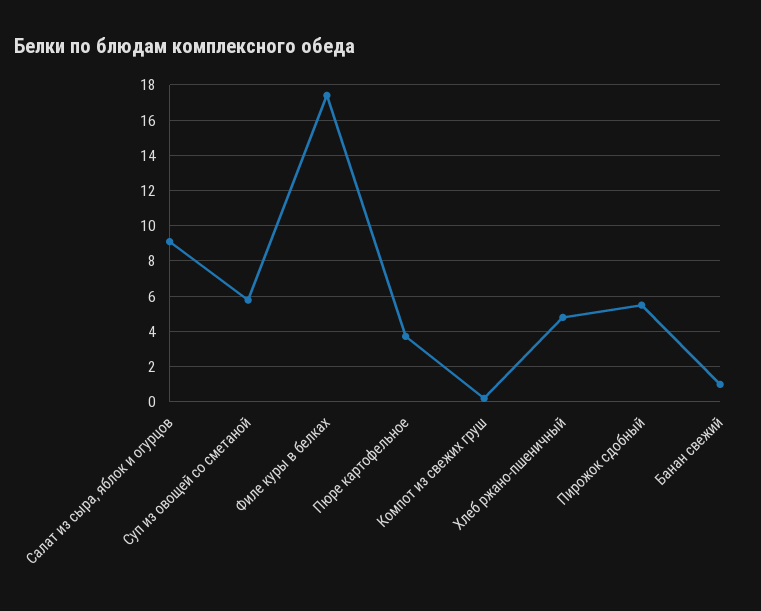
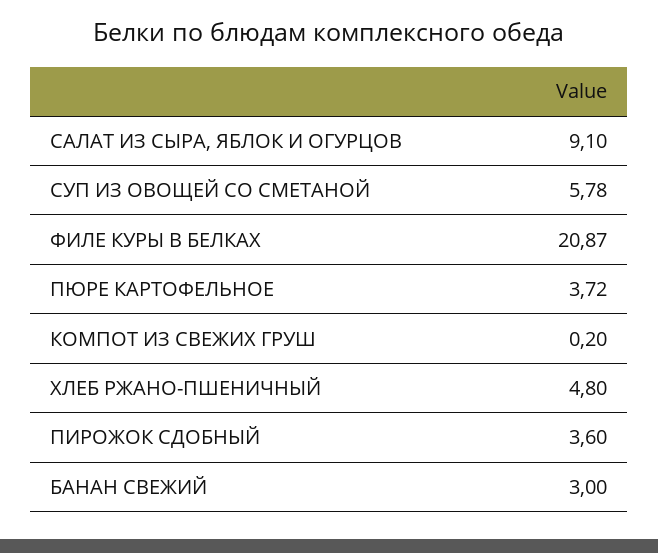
Филе куры в белках: 17.5 -> 20.87
Пирожок сдобный: 5.5 -> 3.6
Банан свежий: 1 -> 3

